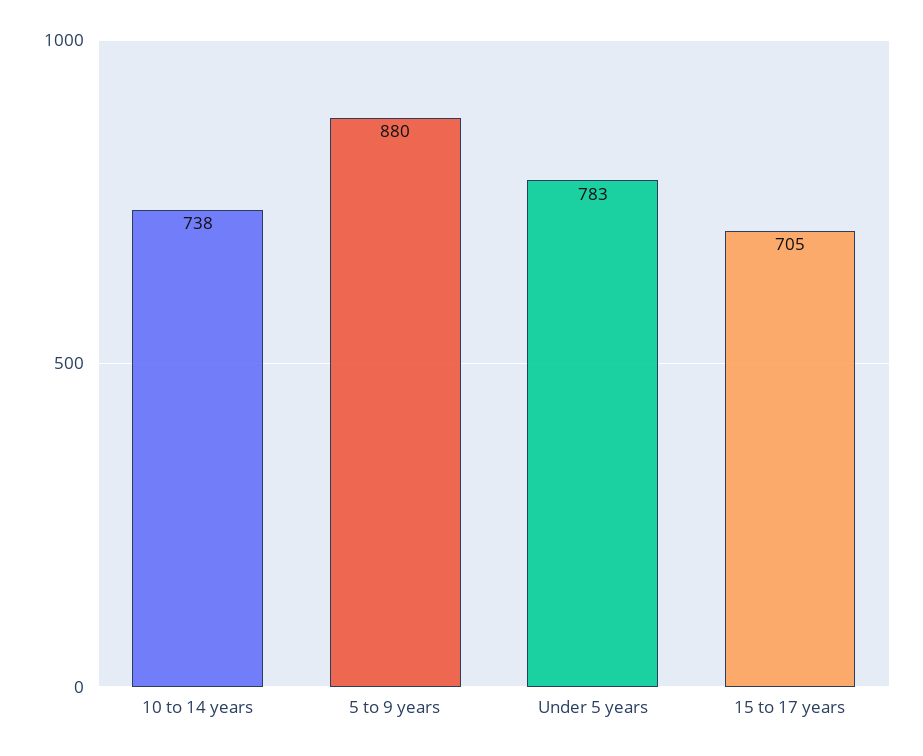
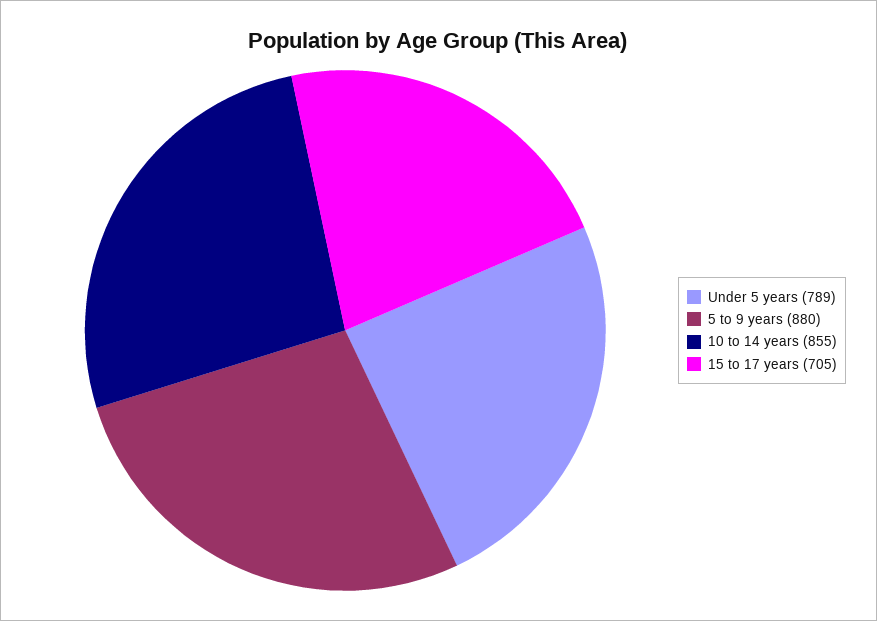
10 to 14 years: 738 -> 855
Under 5 years: 783 -> 789

